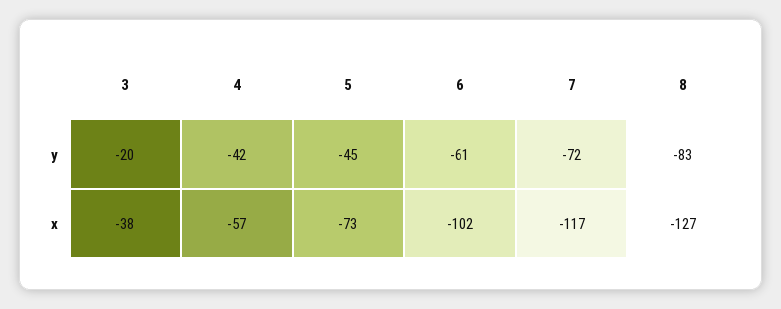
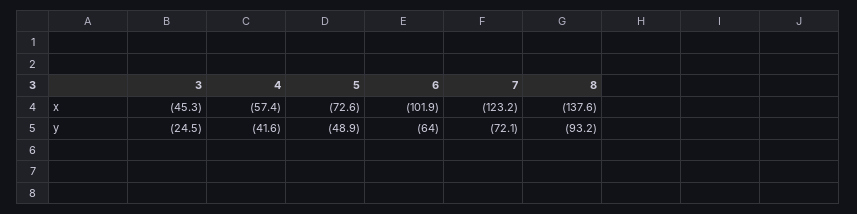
3, y: -20 -> -24.5
5, y: -45 -> -48.9
6, y: -61 -> -64
8, y: -83 -> -93.2
3, x: -38 -> -45.3
7, x: -117 -> -123.2
8, x: -127 -> -137.6

